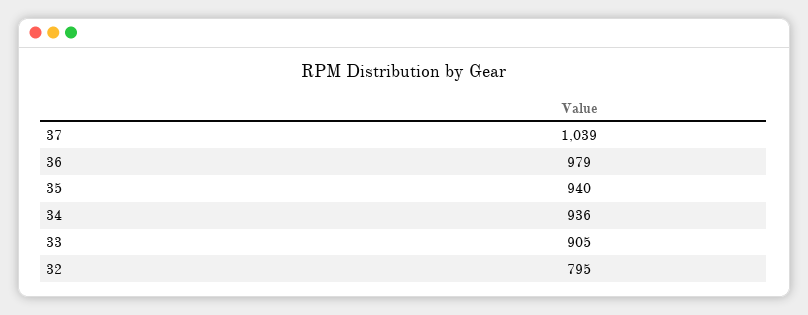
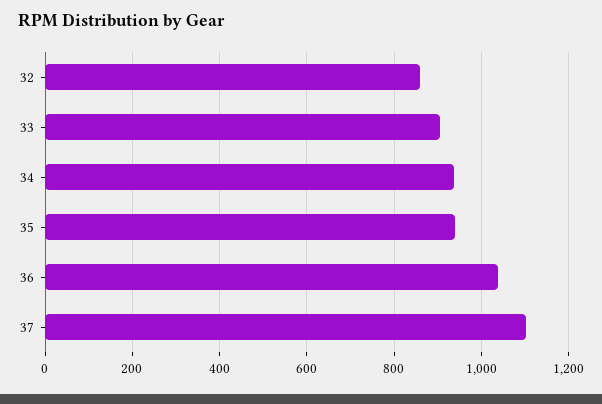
37: 1039 -> 1100
36: 979 -> 1040
32: 795 -> 860

